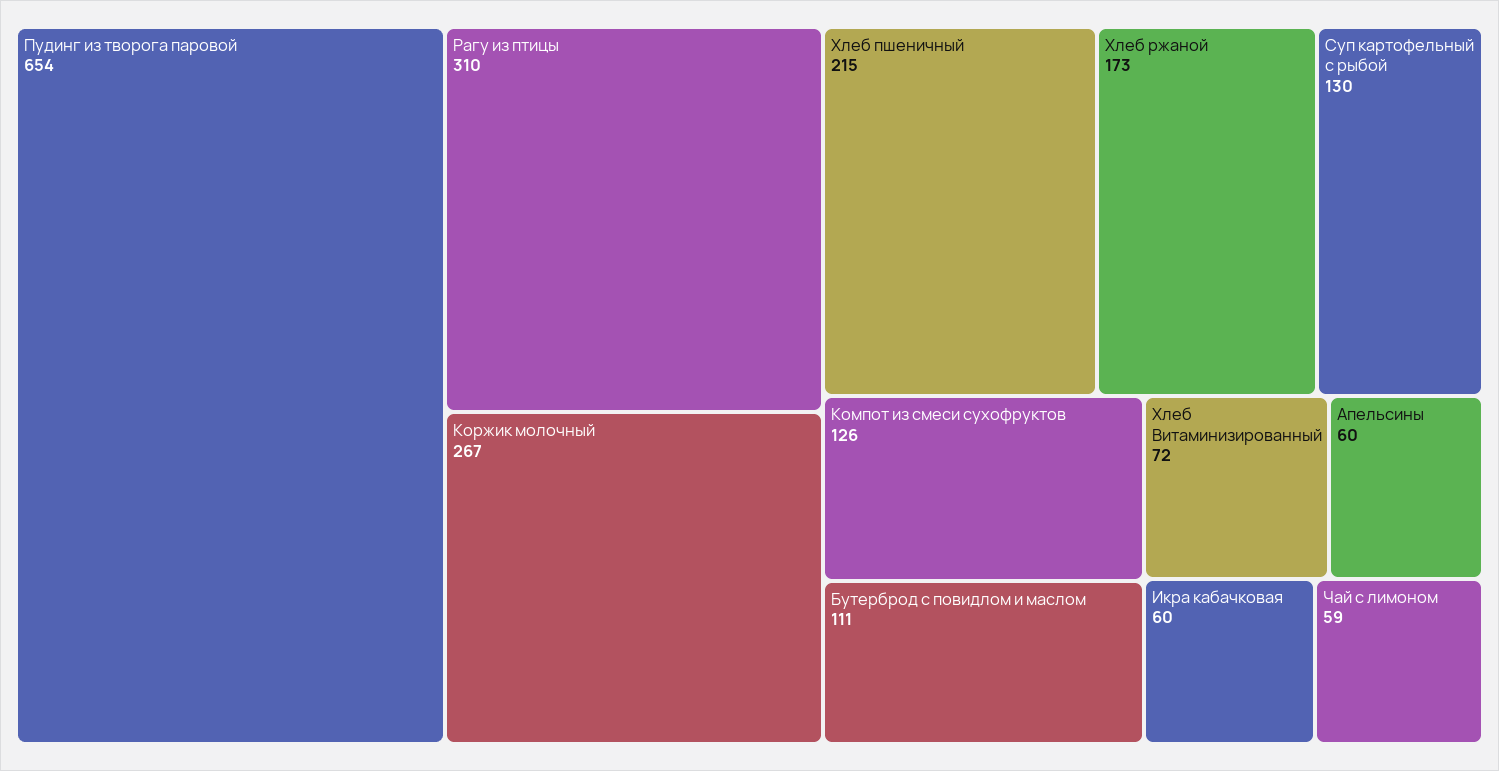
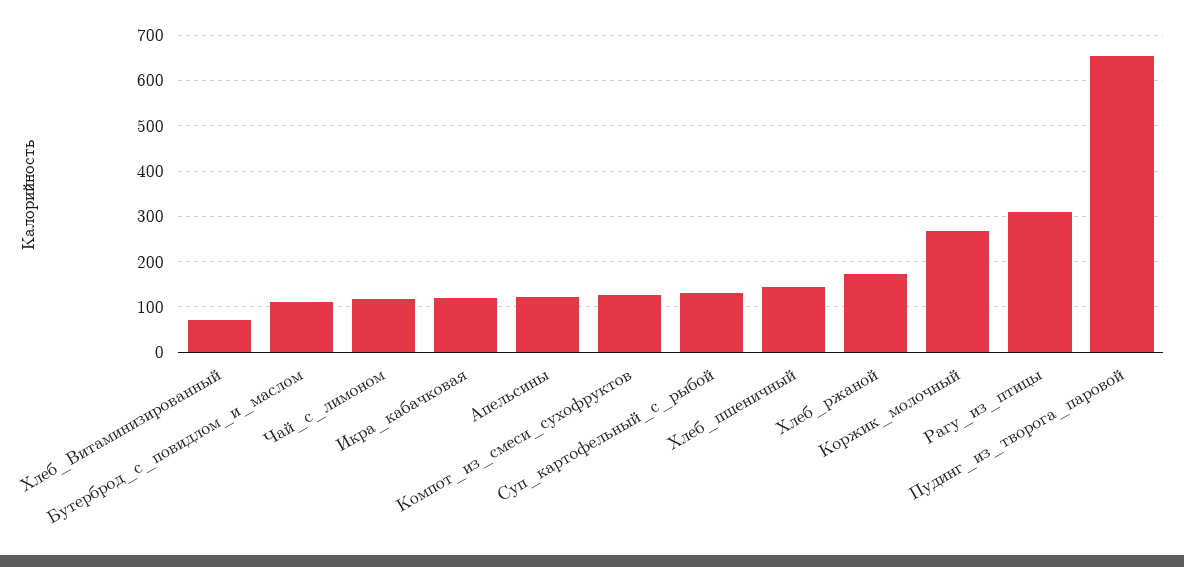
Хлеб пшеничный: 215 -> 140
Апельсины: 60 -> 120
Икра кабачковая: 60 -> 120
Чай с лимоном: 59 -> 120

